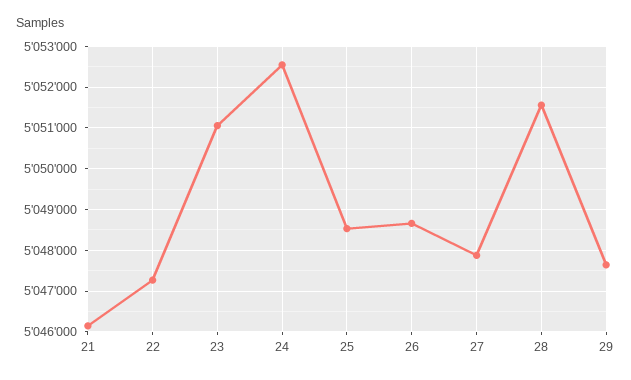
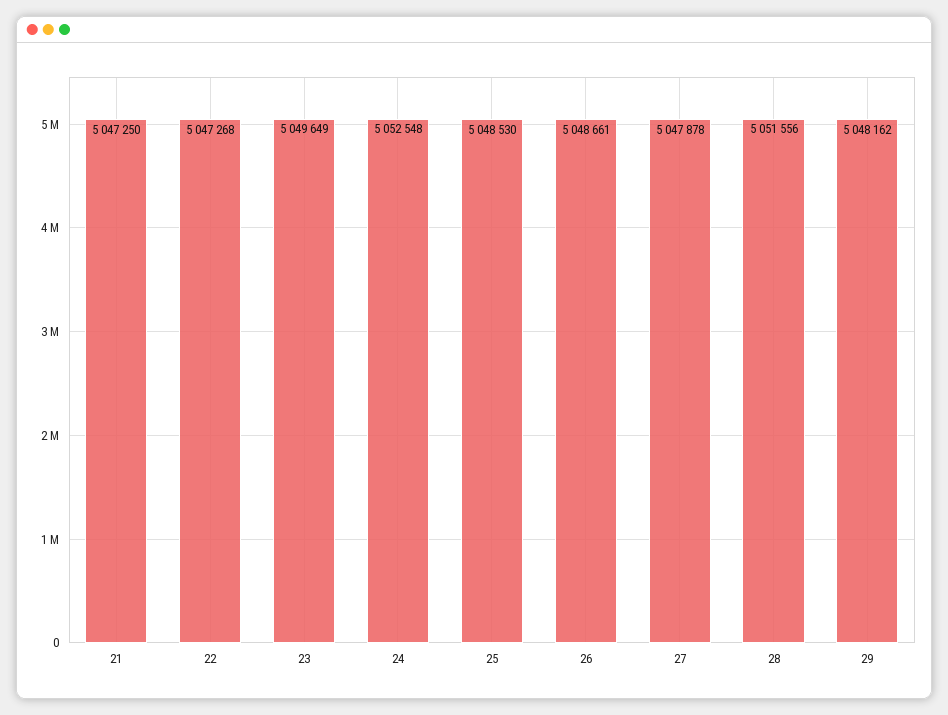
21: 5046200 -> 5047250
23: 5051000 -> 5049649
29: 5047600 -> 5048162

